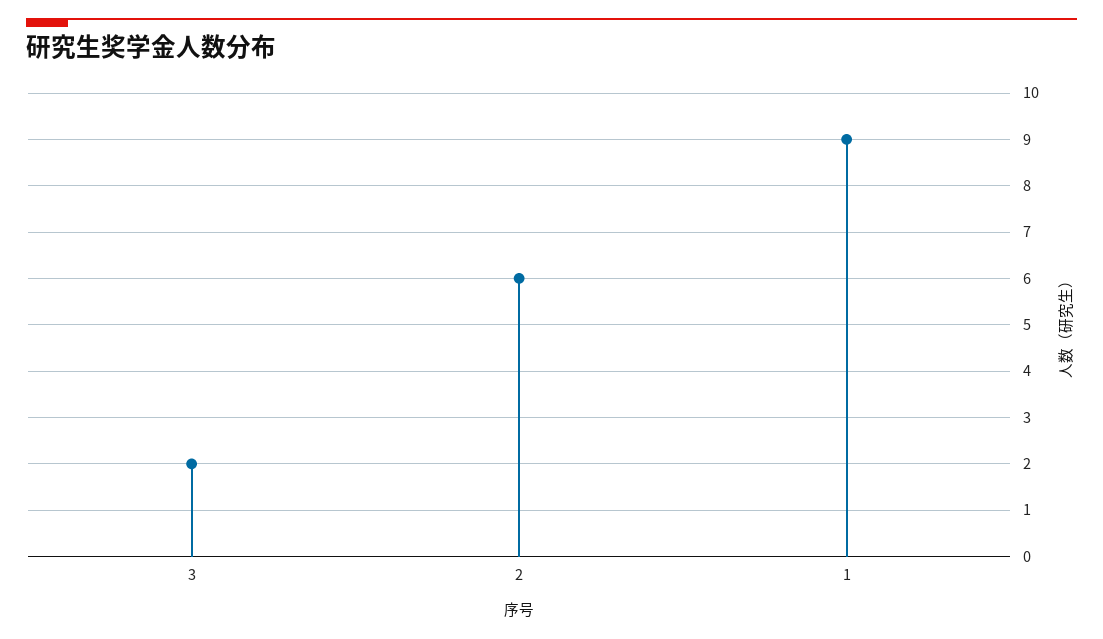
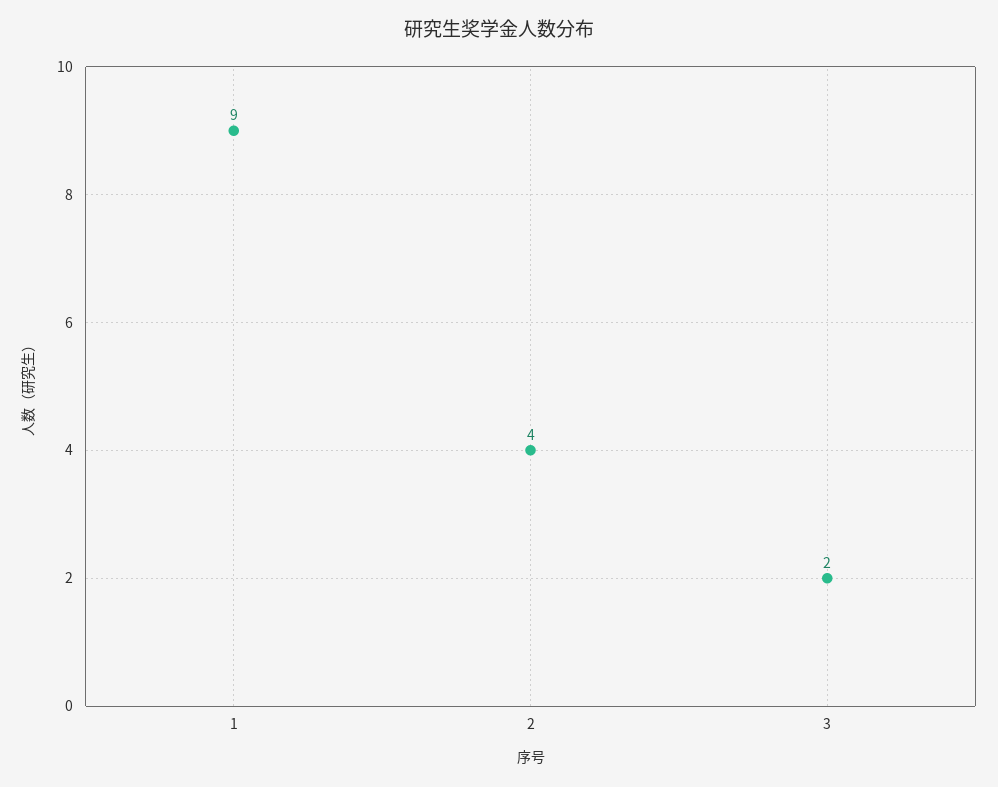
2: 6 -> 4

